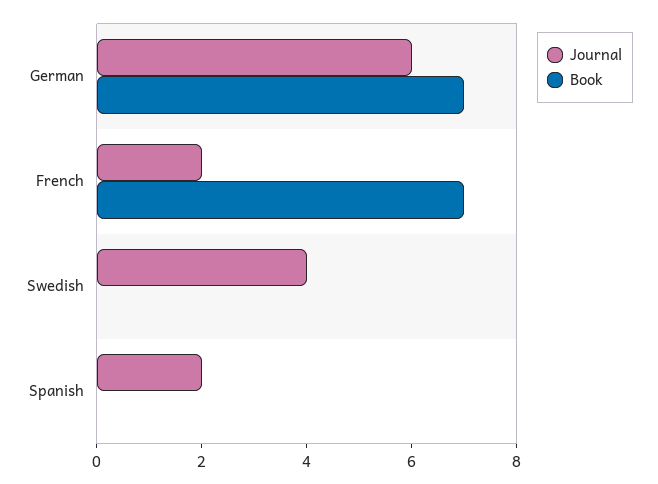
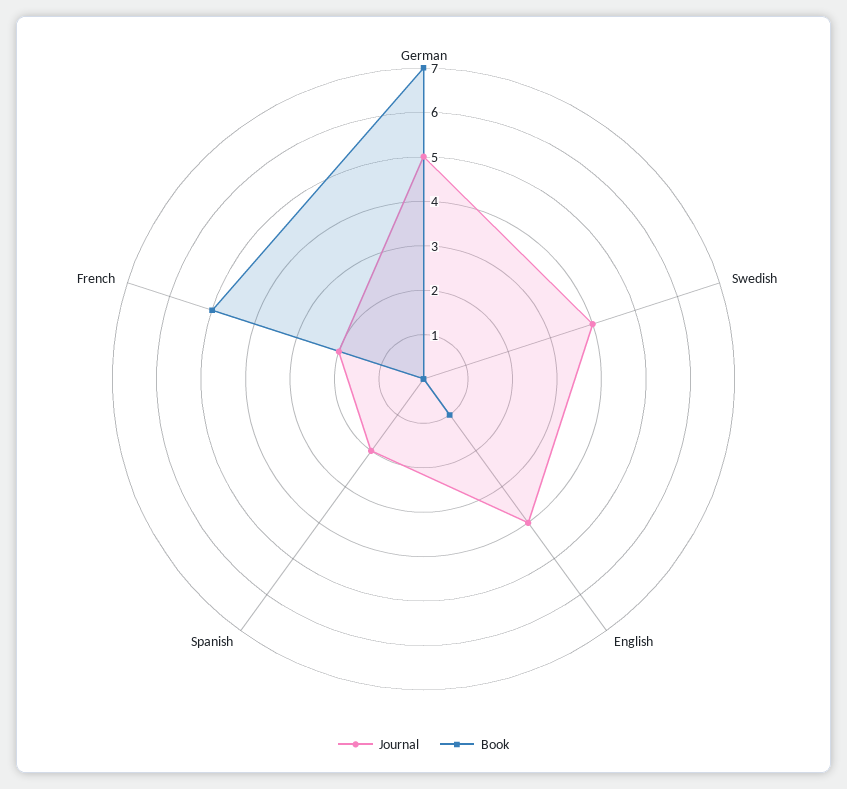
Journal, German: 6 -> 5
Book, French: 7 -> 5
Journal, English: none -> 4
Book, English: none -> 1

